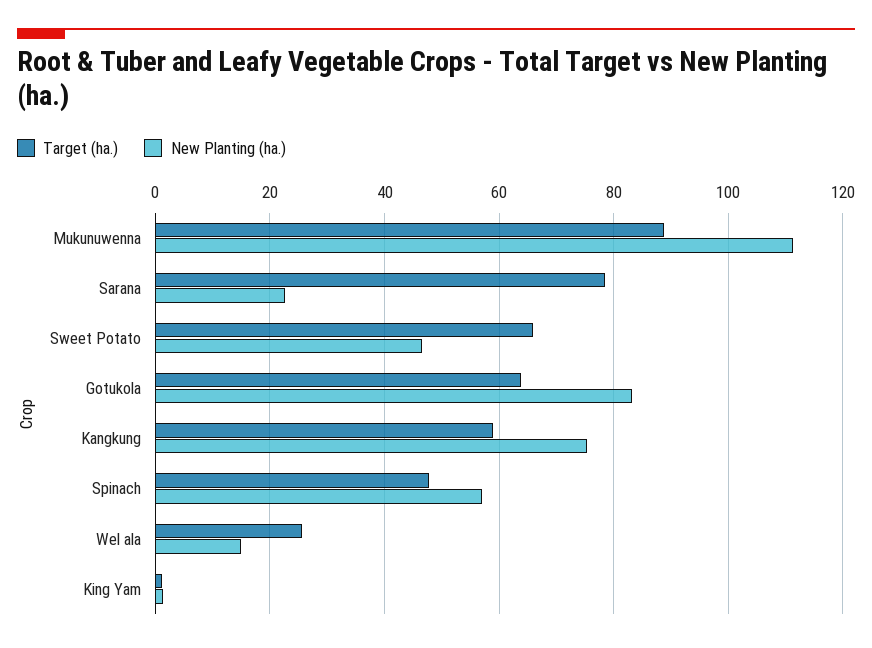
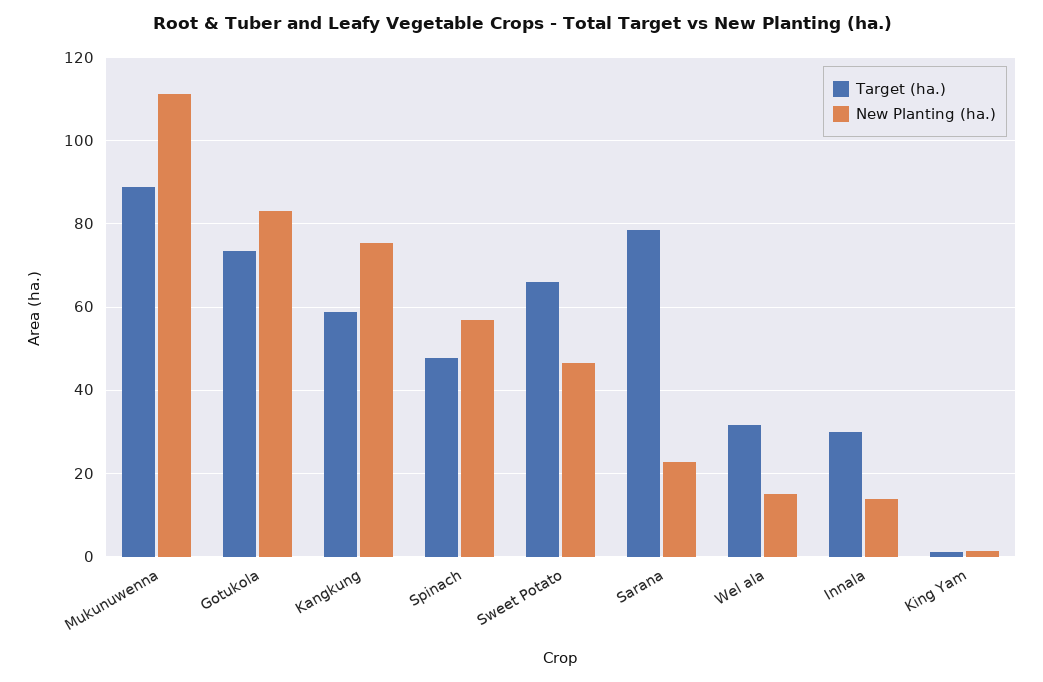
Target (ha.), Gotukola: 64 -> 74
Target (ha.), Wel ala: 26 -> 32
Target (ha.), Innala: none -> 30
New Planting (ha.), Innala: none -> 14

